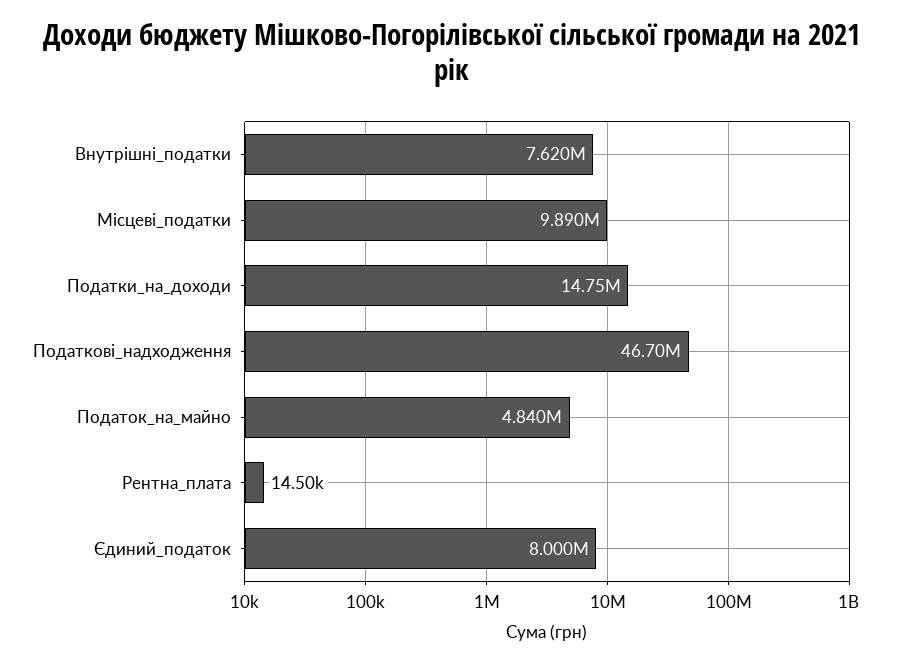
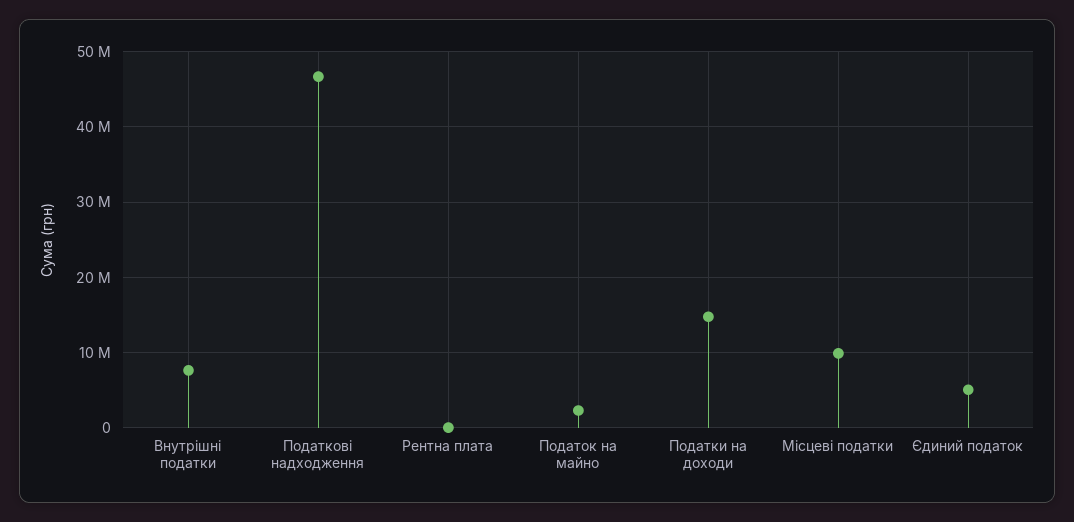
Податок_на_майно: 4840000 -> 2000000
Єдиний_податок: 8000000 -> 5000000

